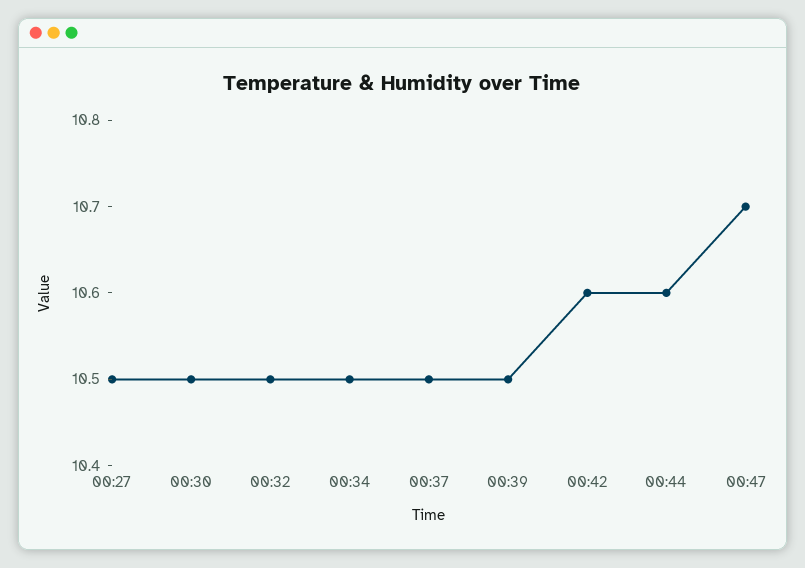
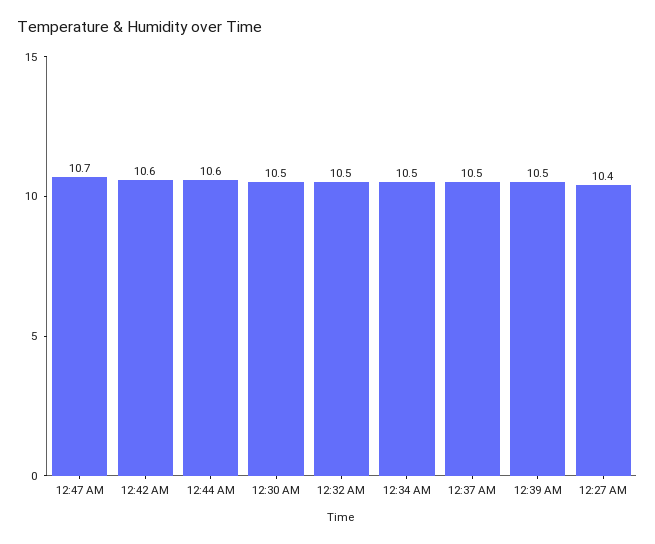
00:27: 10.5 -> 10.4

